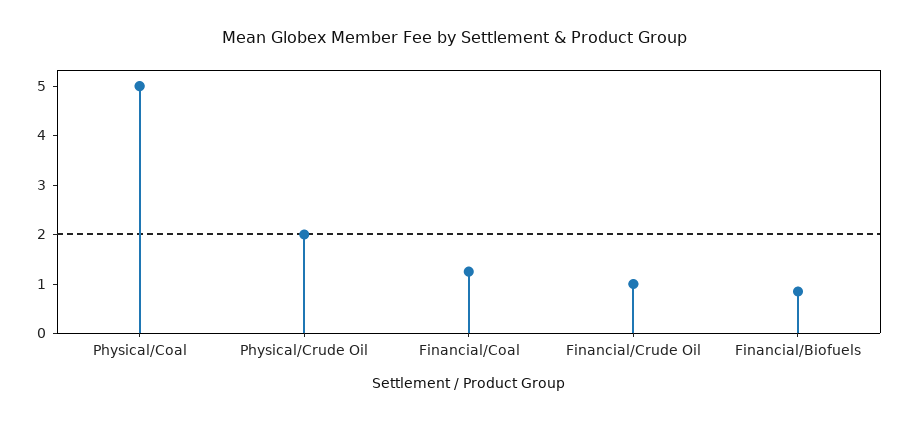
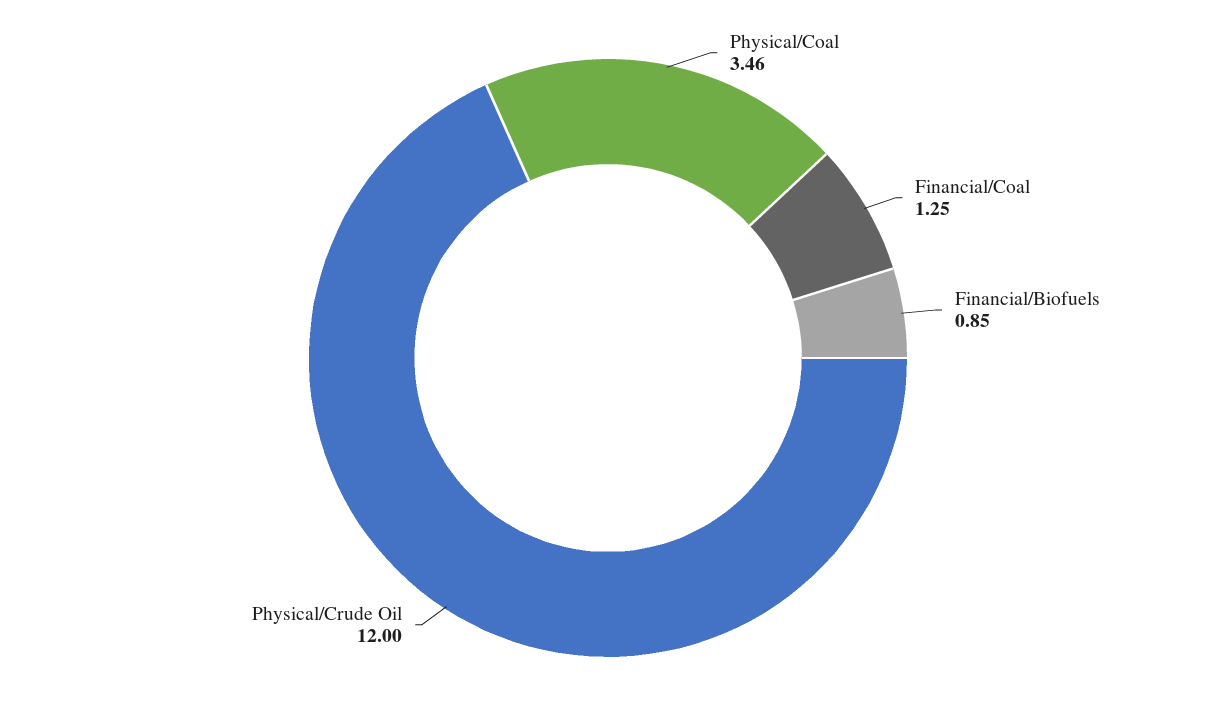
Physical/Coal: 5 -> 3.46
Physical/Crude Oil: 2 -> 12
Financial/Crude Oil: 1 -> none

